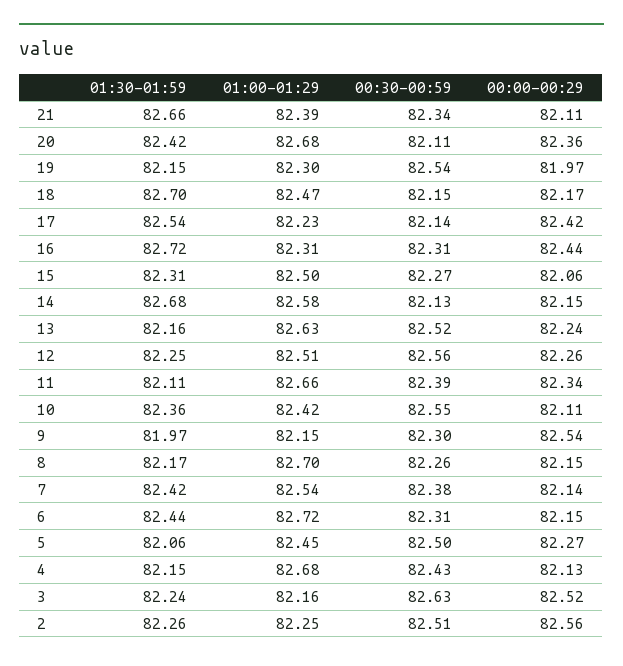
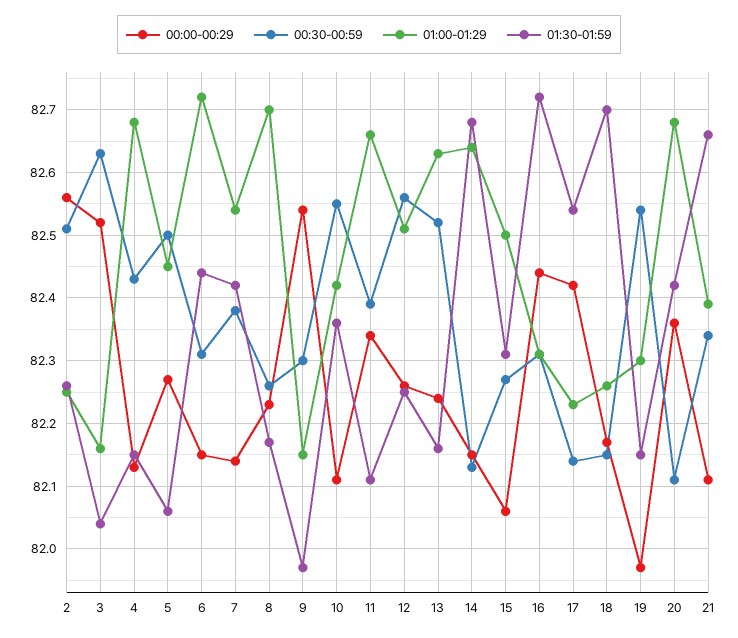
01:00-01:29, 18: 82.47 -> 82.26
01:00-01:29, 14: 82.58 -> 82.64
00:00-00:29, 8: 82.15 -> 82.23
01:30-01:59, 3: 82.24 -> 82.04

